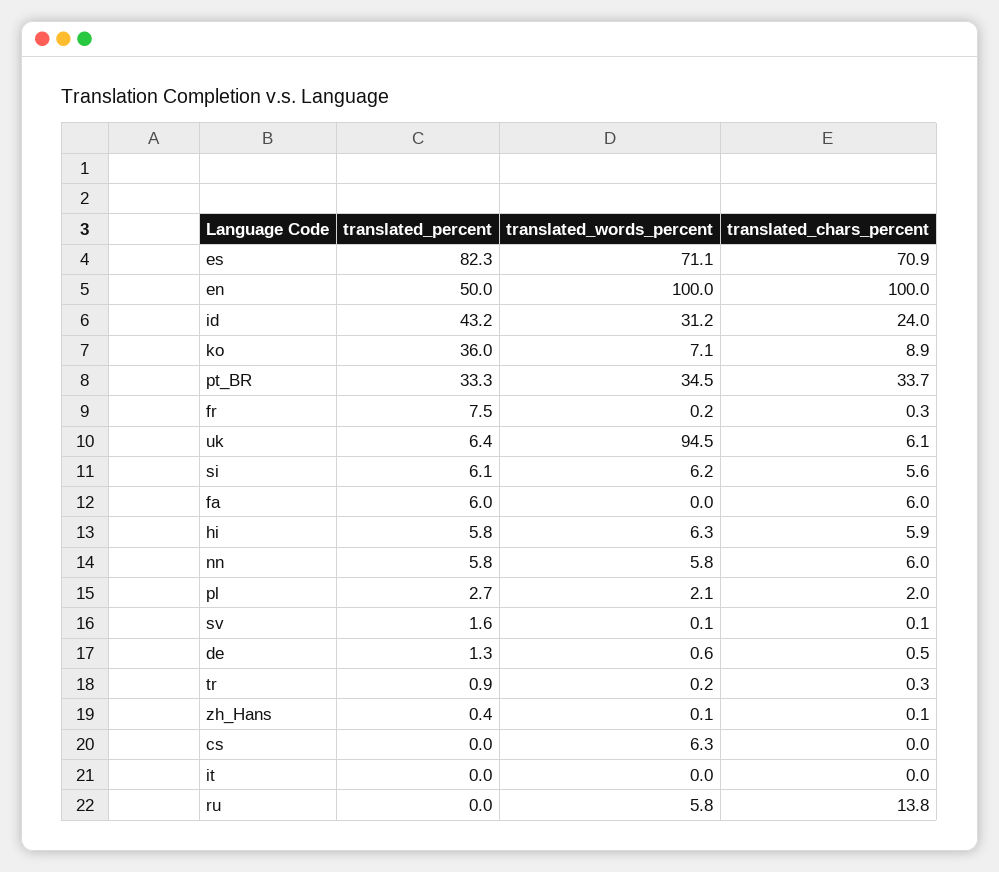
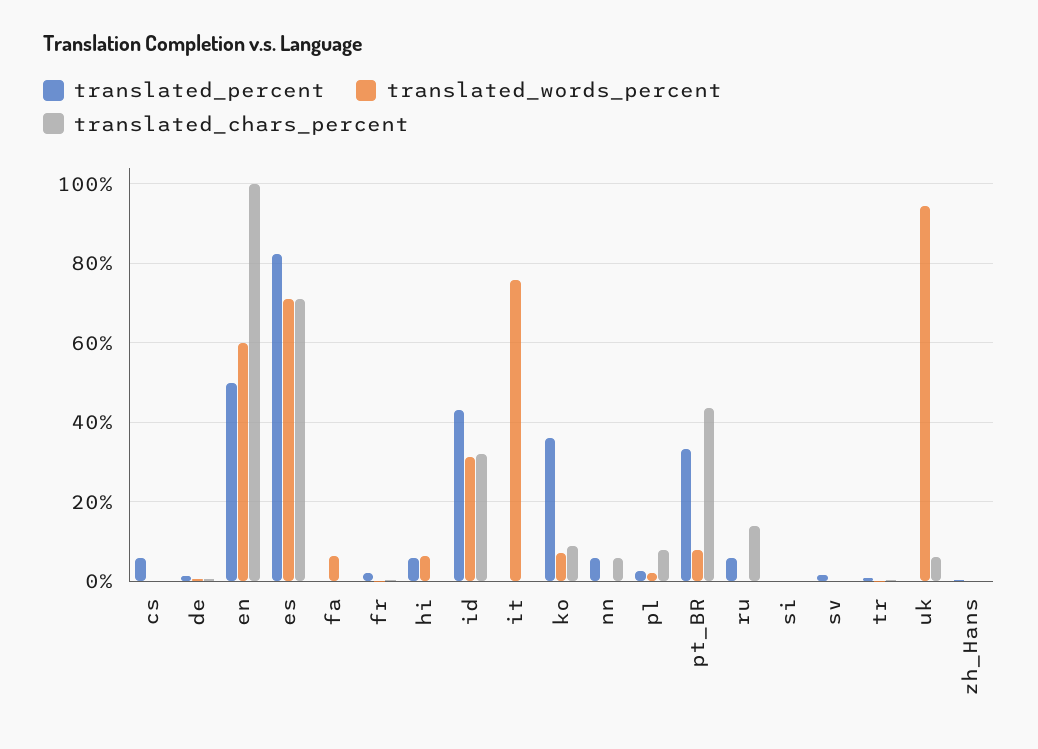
translated_words_percent, en: 100 -> 60
translated_chars_percent, id: 24 -> 32
translated_words_percent, pt_BR: 34.5 -> 8
translated_chars_percent, pt_BR: 33.7 -> 44
translated_percent, fr: 7.5 -> 2
translated_percent, uk: 6.4 -> 0
translated_percent, si: 6.1 -> 0
translated_words_percent, si: 6.2 -> 0
translated_chars_percent, si: 5.6 -> 0
translated_percent, fa: 6 -> 0
translated_words_percent, fa: 0 -> 6
translated_chars_percent, fa: 6 -> 0
translated_chars_percent, hi: 5.9 -> 0
translated_words_percent, nn: 5.8 -> 0
translated_chars_percent, pl: 2 -> 8
translated_percent, cs: 0 -> 6
translated_words_percent, cs: 6.3 -> 0
translated_words_percent, it: 0 -> 76
translated_percent, ru: 0 -> 6
translated_words_percent, ru: 5.8 -> 0

